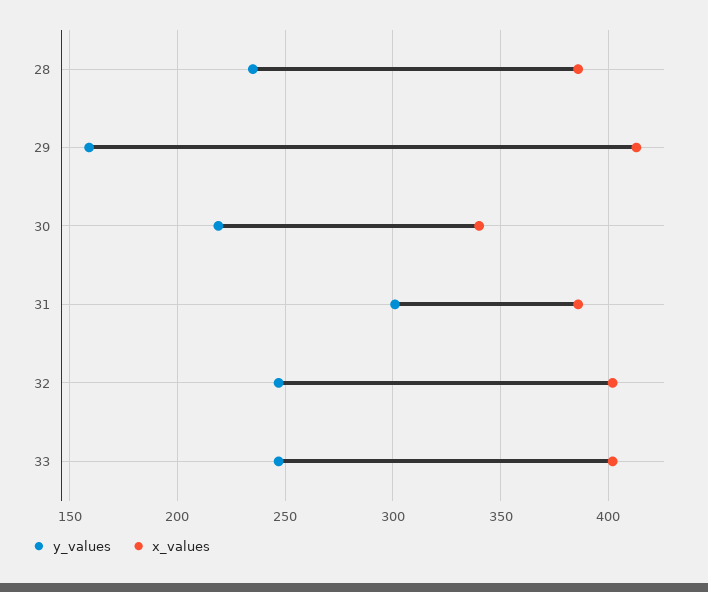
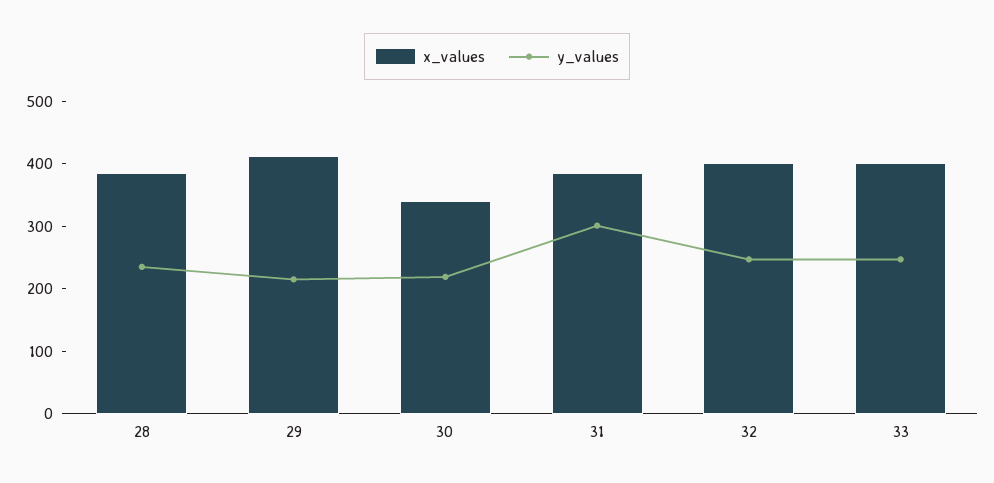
y_values, 29: 160 -> 220

